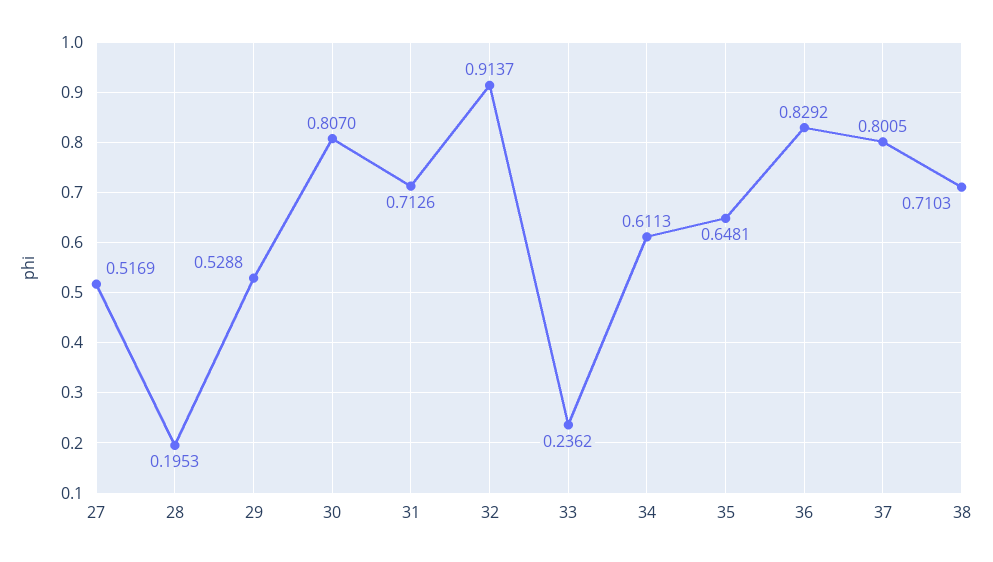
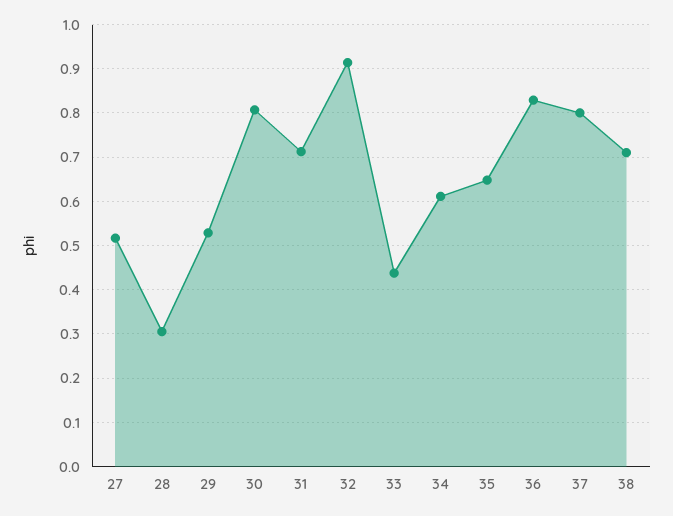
28: 0.1953 -> 0.3
33: 0.2362 -> 0.44

